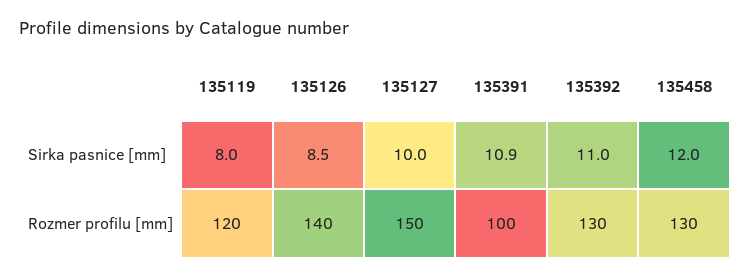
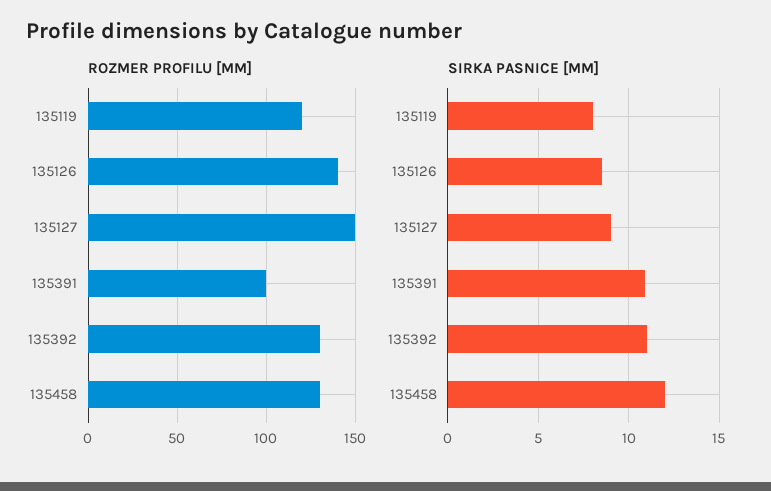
Sirka pasnice [mm], 135127: 10 -> 9

